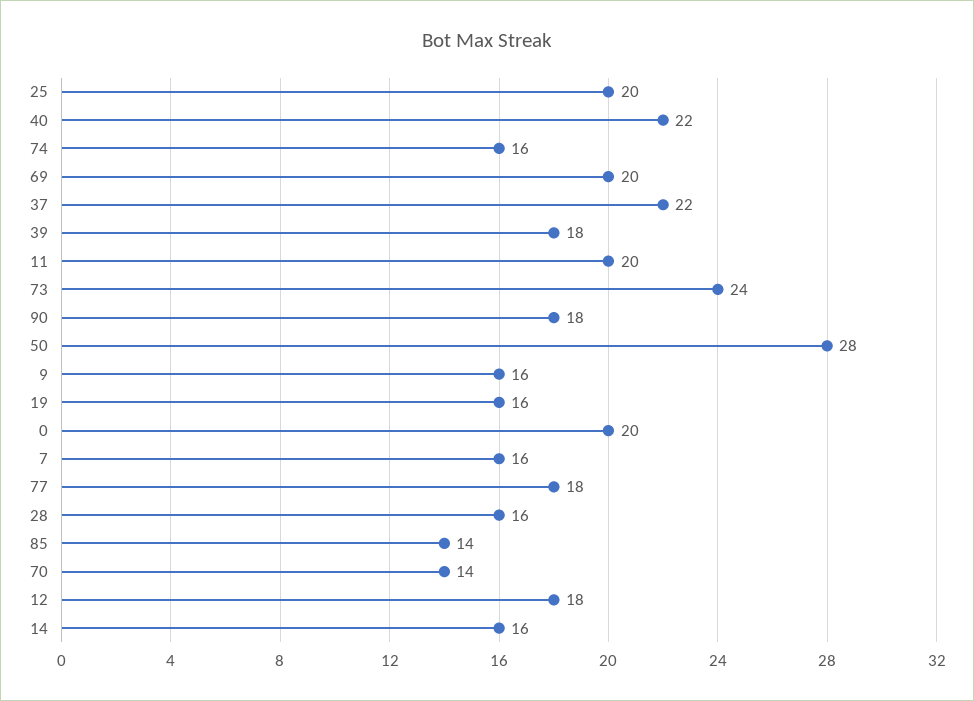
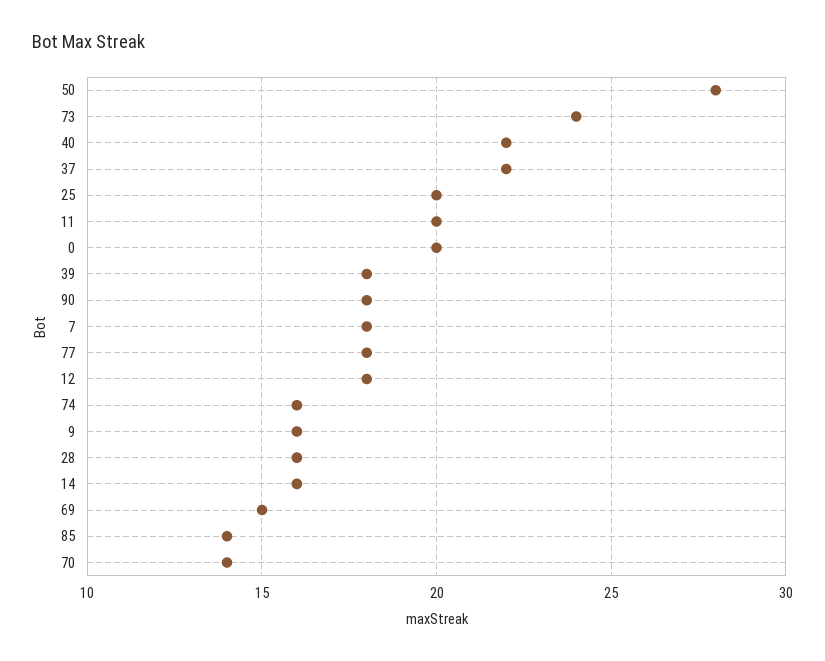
69: 20 -> 15
19: 16 -> none
7: 16 -> 18

